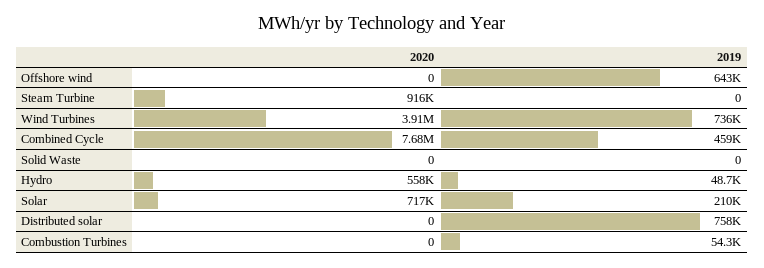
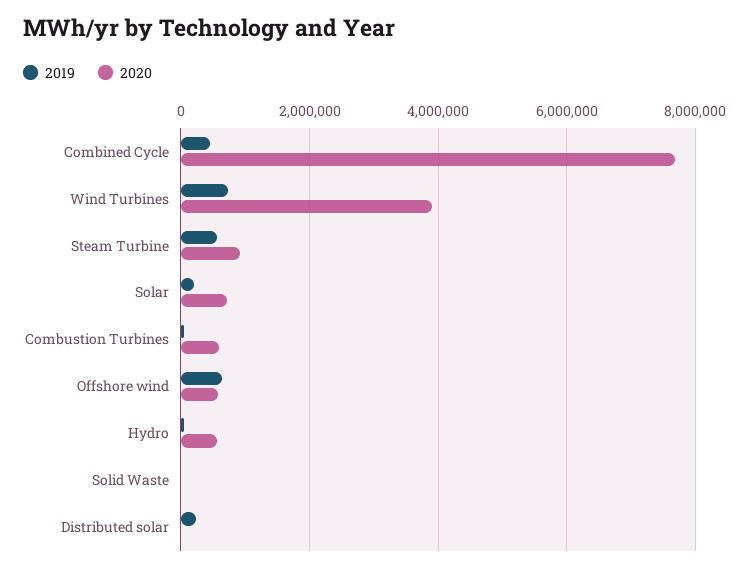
2020, Offshore wind: 0 -> 600000
2019, Steam Turbine: 0 -> 600000
2019, Distributed solar: 758000 -> 200000
2020, Combustion Turbines: 0 -> 600000

